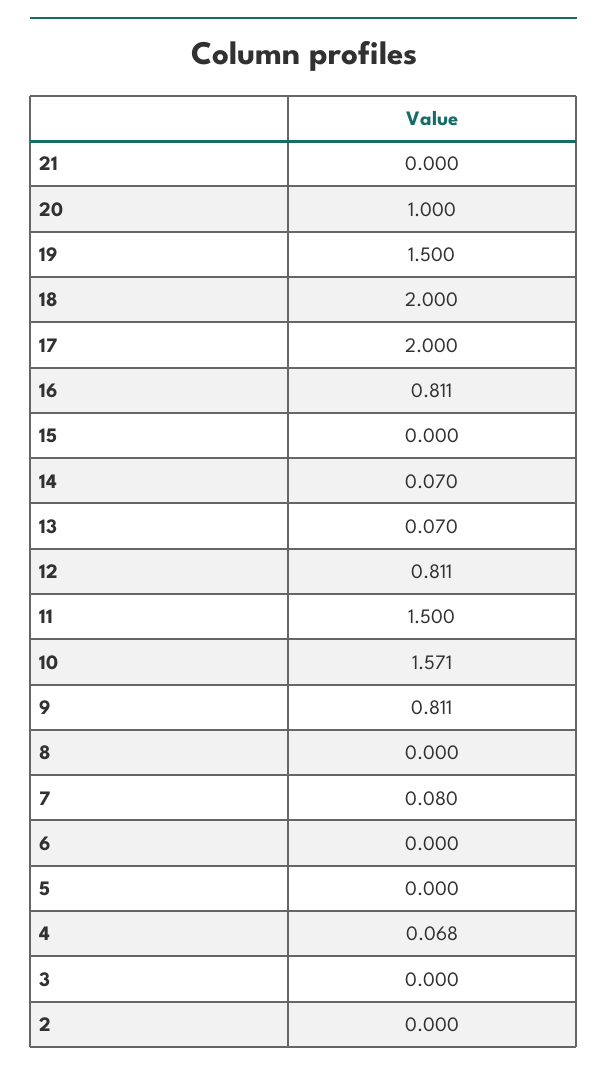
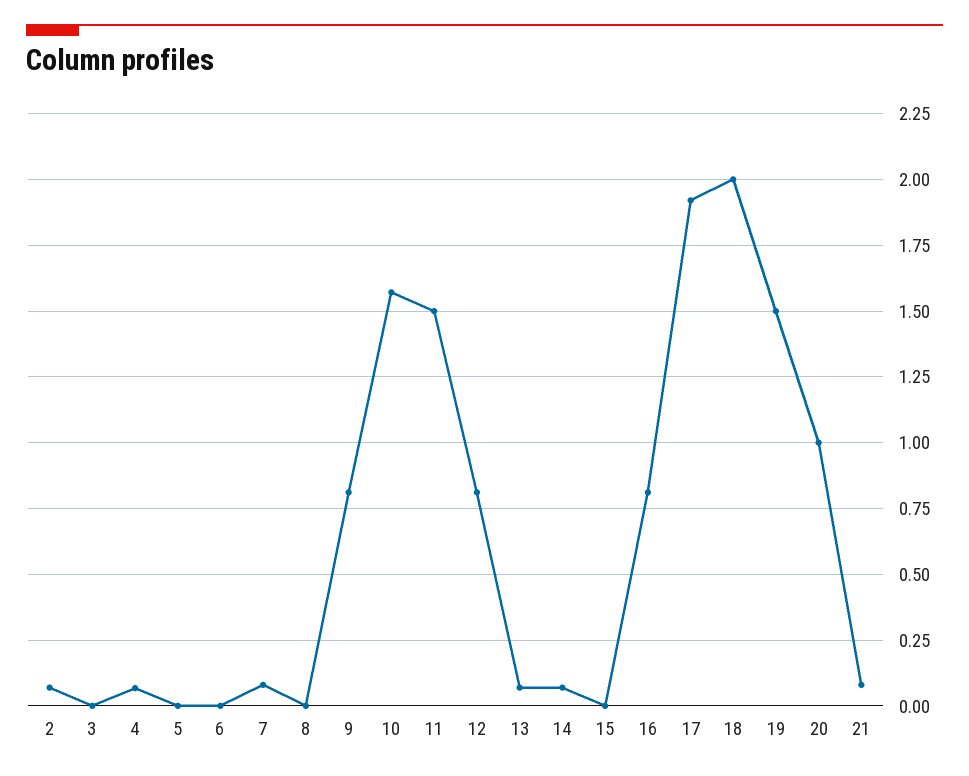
21: 0 -> 0.075
17: 2 -> 1.925
2: 0 -> 0.075

